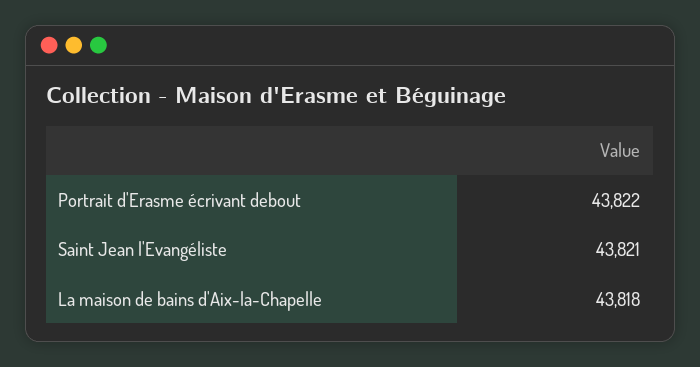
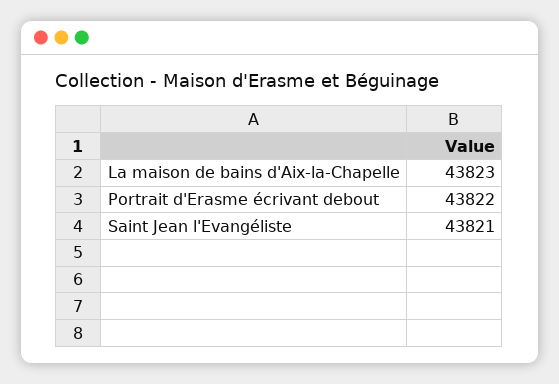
La maison de bains d'Aix-la-Chapelle: 43818 -> 43823

